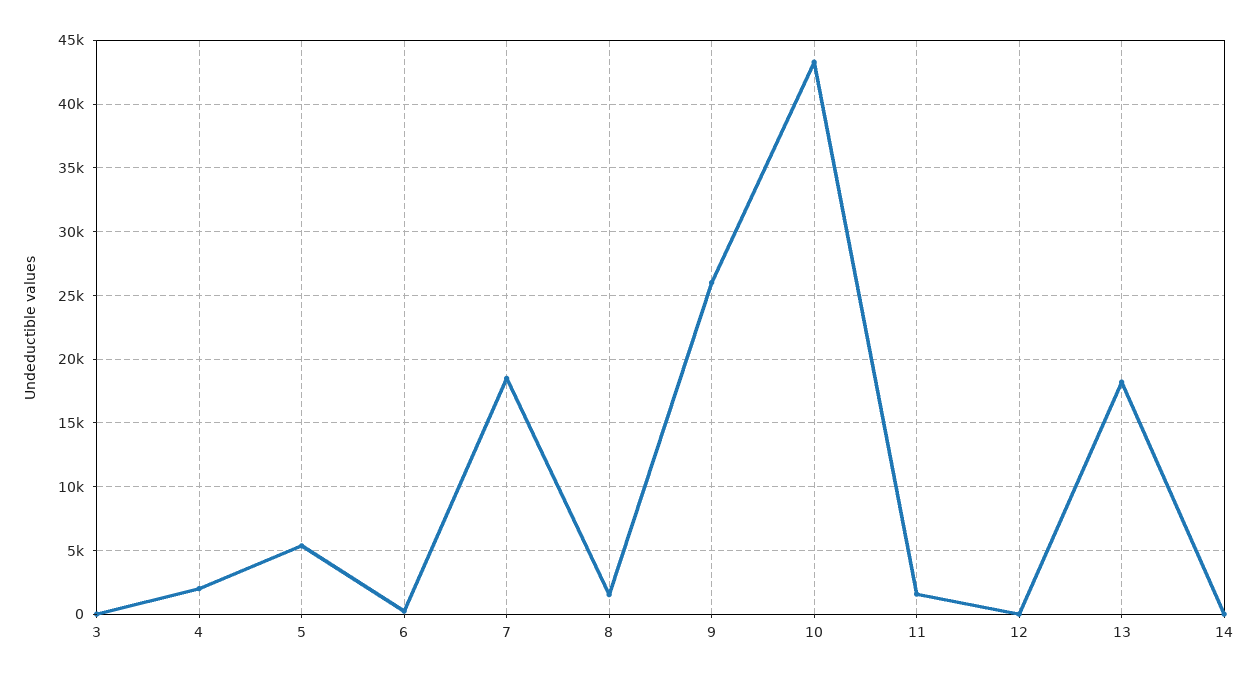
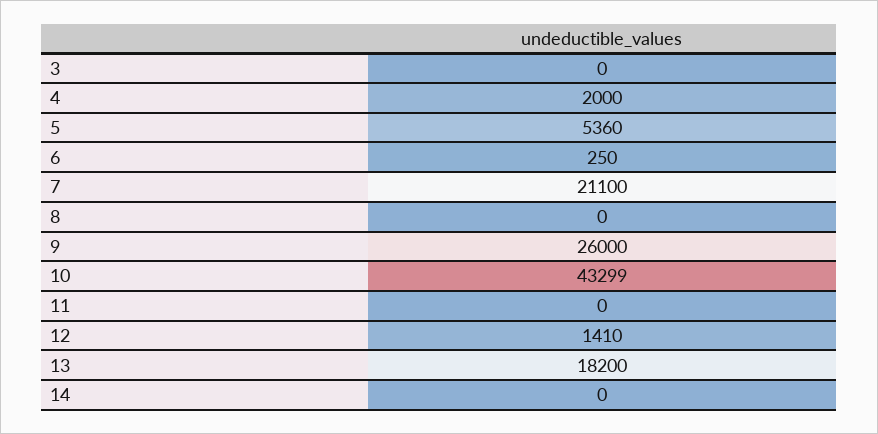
7: 18500 -> 21100
8: 1500 -> 0
11: 1500 -> 0
12: 0 -> 1410

